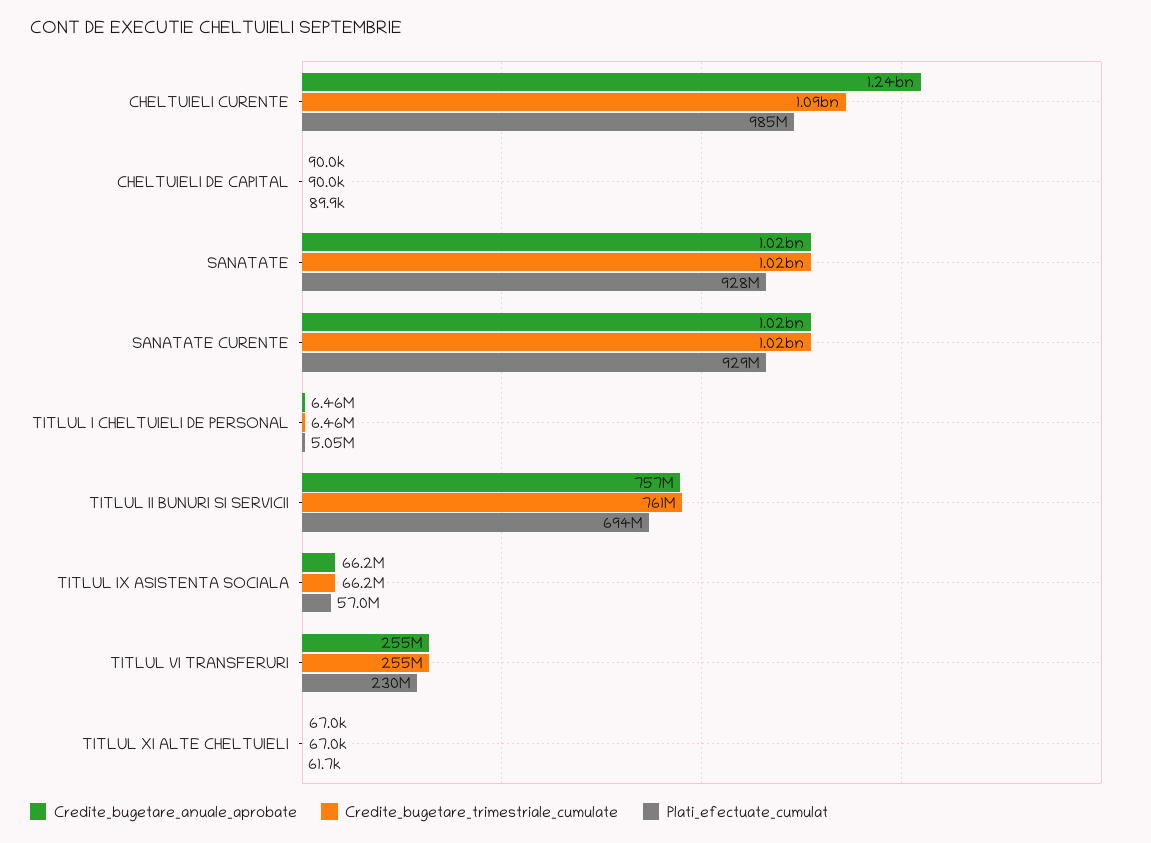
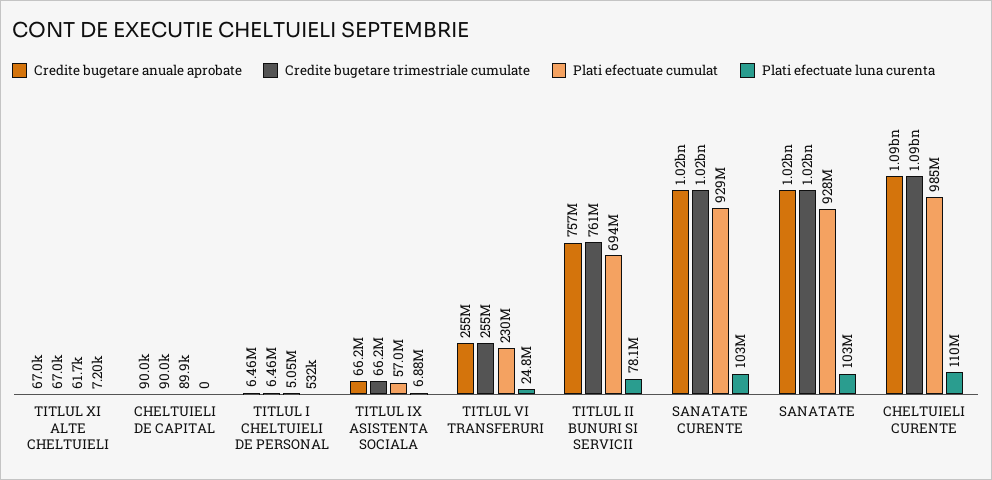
Credite_bugetare_anuale_aprobate, CHELTUIELI CURENTE: 1240000000 -> 1090000000
Plati efectuate luna curenta, TITLUL XI ALTE CHELTUIELI: none -> 7200
Plati efectuate luna curenta, CHELTUIELI DE CAPITAL: none -> 0
Plati efectuate luna curenta, TITLUL I CHELTUIELI DE PERSONAL: none -> 532000
Plati efectuate luna curenta, TITLUL IX ASISTENTA SOCIALA: none -> 6880000
Plati efectuate luna curenta, TITLUL VI TRANSFERURI: none -> 24800000
Plati efectuate luna curenta, TITLUL II BUNURI SI SERVICII: none -> 78100000
Plati efectuate luna curenta, SANATATE CURENTE: none -> 103000000
Plati efectuate luna curenta, SANATATE: none -> 103000000
Plati efectuate luna curenta, CHELTUIELI CURENTE: none -> 110000000

